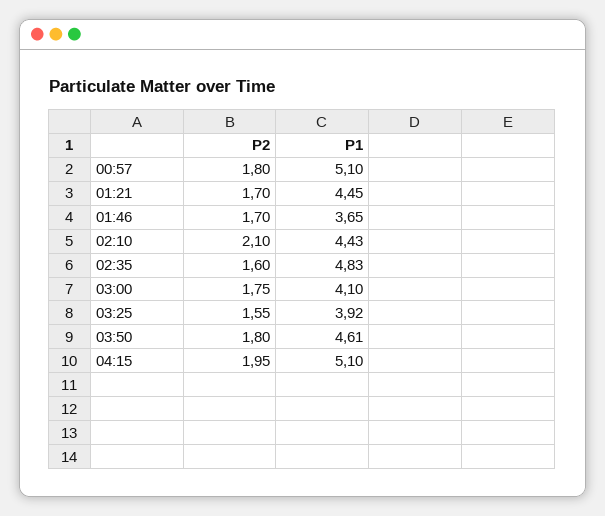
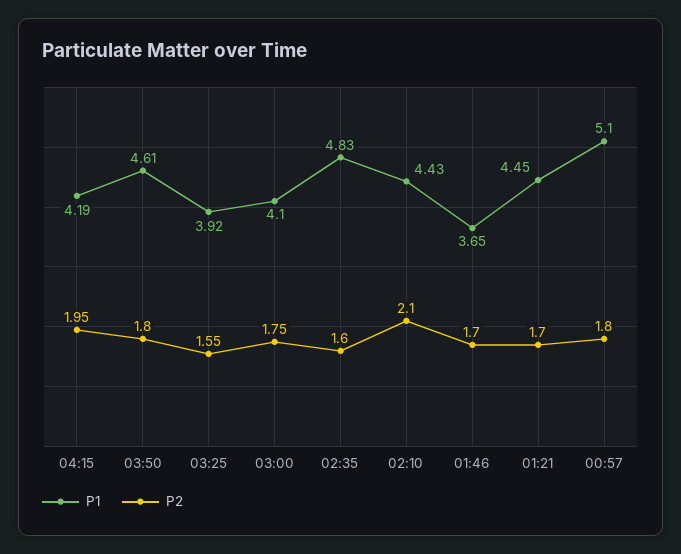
P1, 04:15: 5.1 -> 4.19

